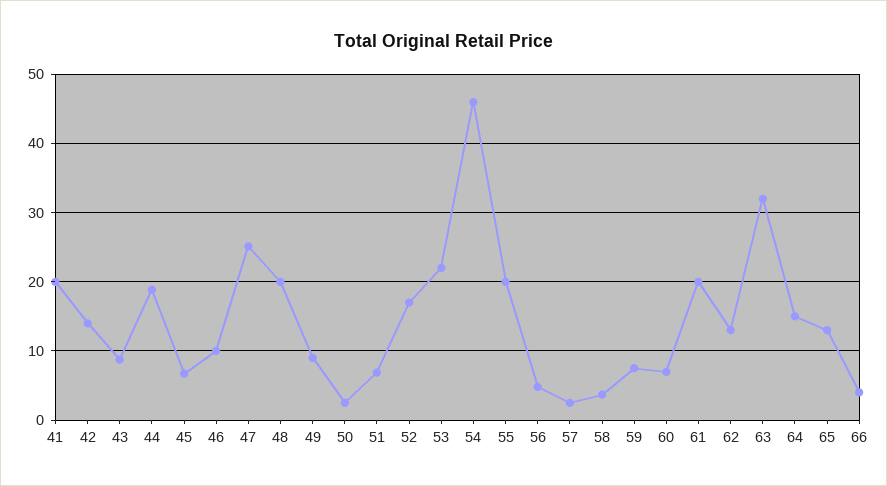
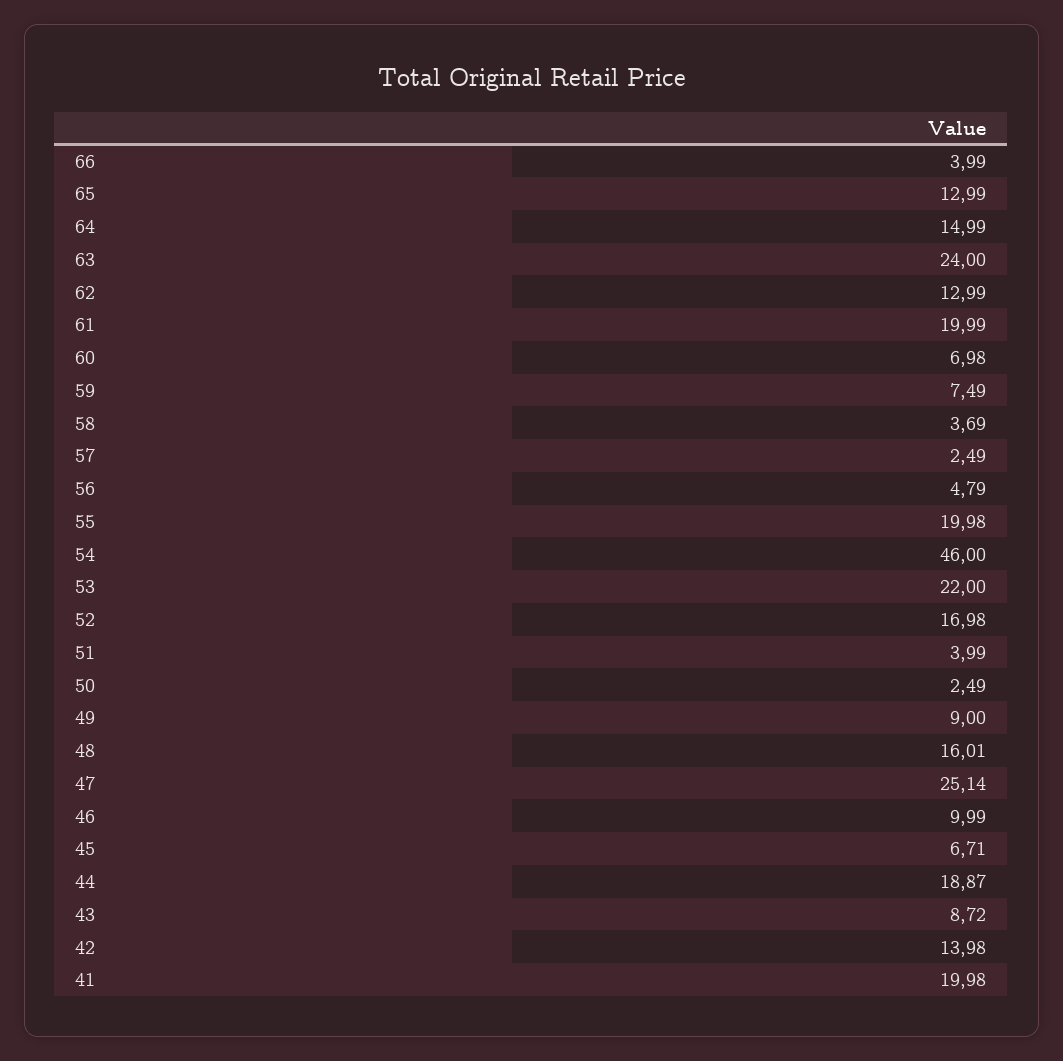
48: 20 -> 16.01
51: 7 -> 3.99
63: 32 -> 24

